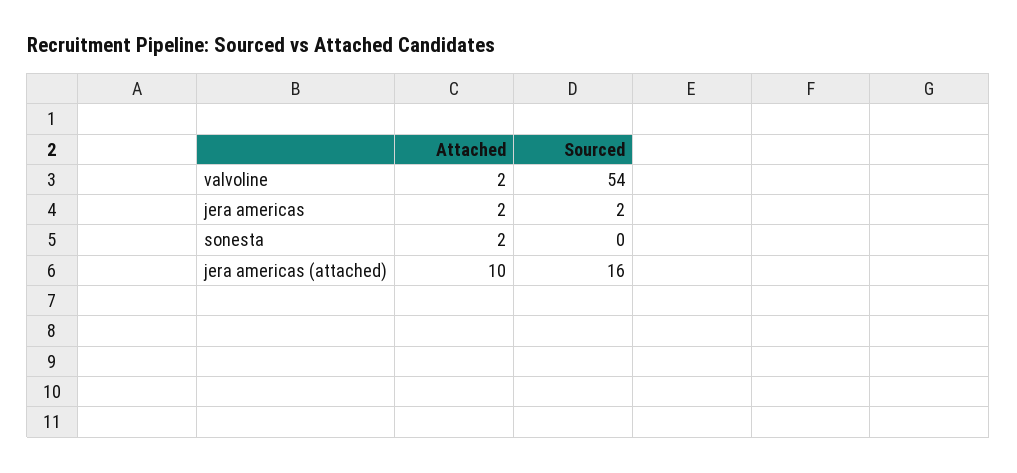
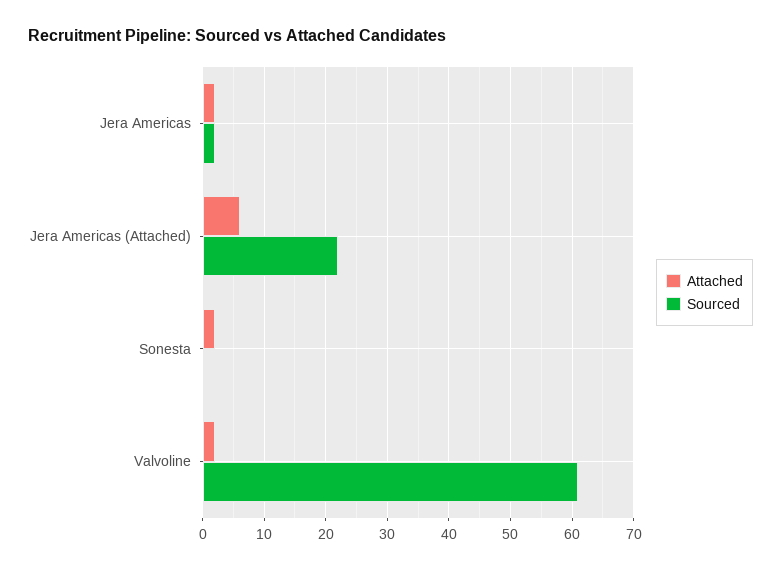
Sourced, valvoline: 54 -> 61
Attached, jera americas (attached): 10 -> 6
Sourced, jera americas (attached): 16 -> 22

